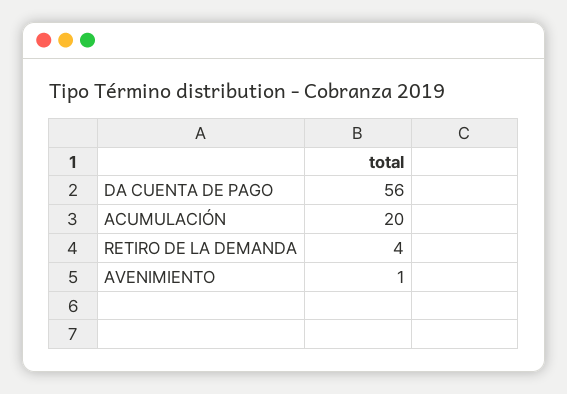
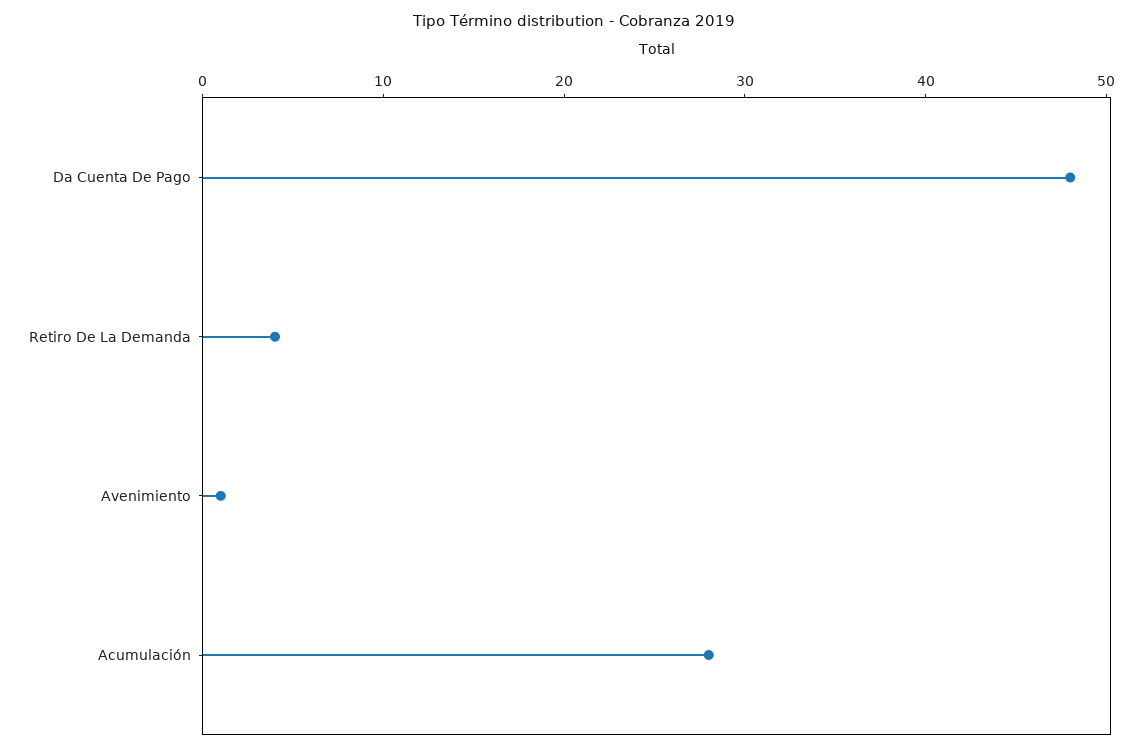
DA CUENTA DE PAGO: 56 -> 48
ACUMULACIÓN: 20 -> 28

